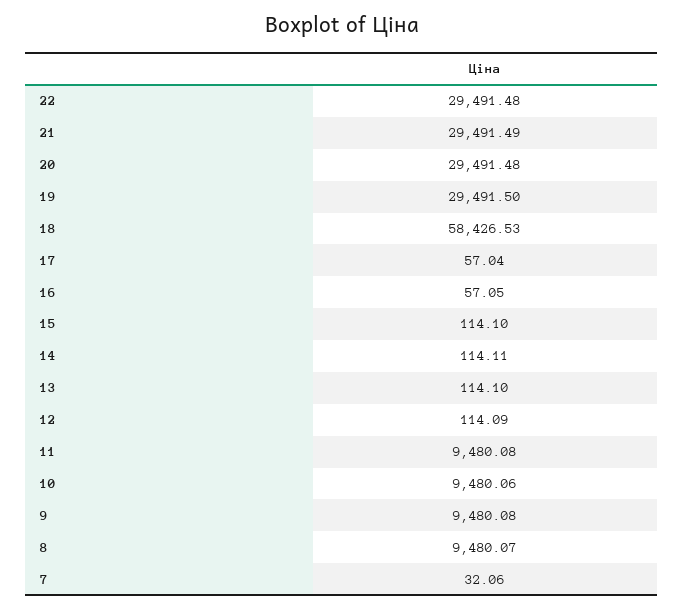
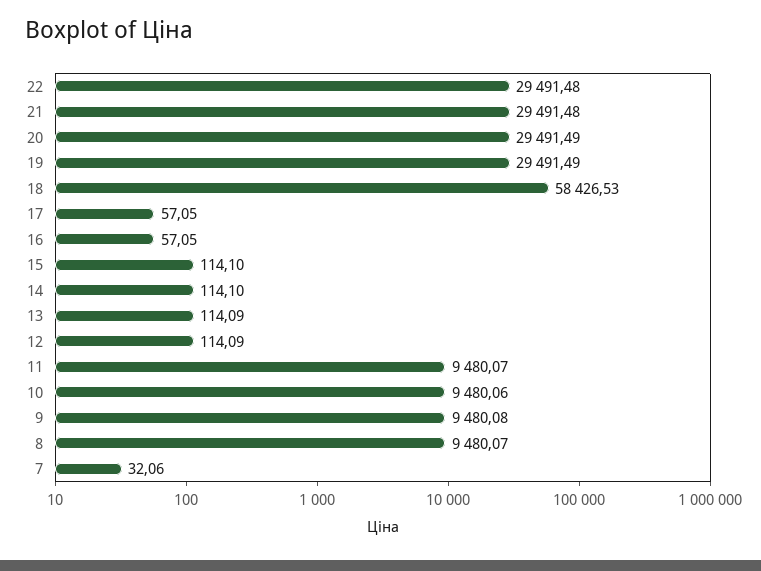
21: 29491.49 -> 29491.48
20: 29491.48 -> 29491.49
19: 29491.5 -> 29491.49
17: 57.04 -> 57.05
14: 114.11 -> 114.1
13: 114.1 -> 114.09
11: 9480.08 -> 9480.07

